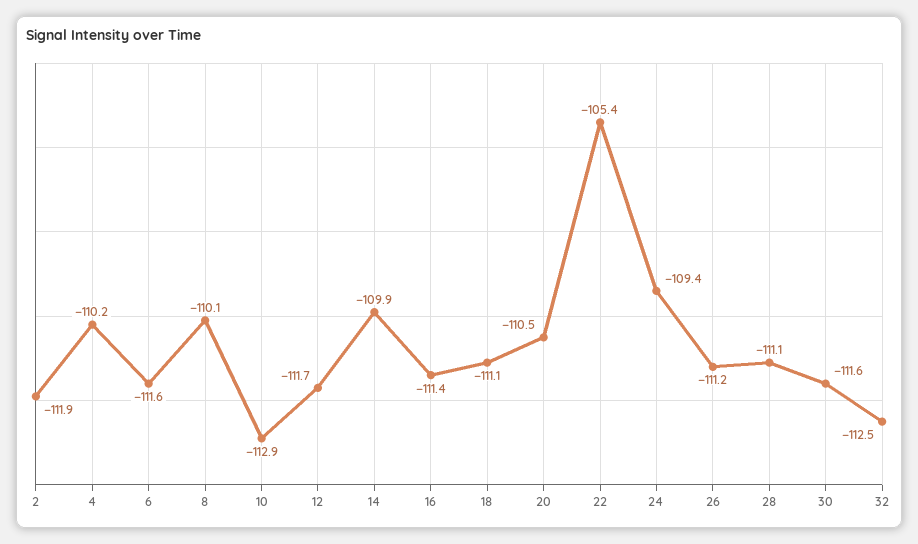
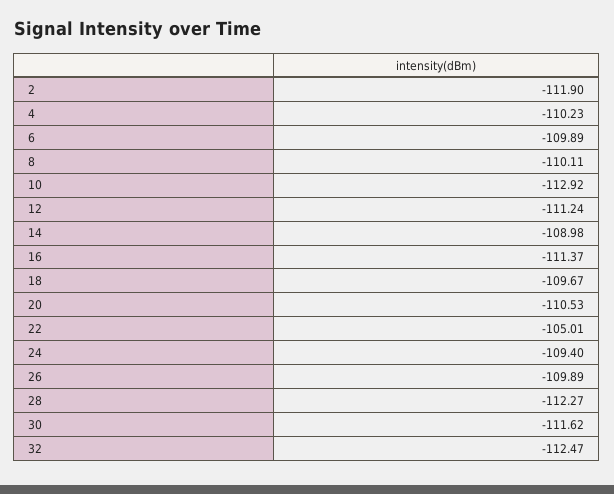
6: -111.6 -> -109.89
12: -111.7 -> -111.24
14: -109.9 -> -108.98
18: -111.1 -> -109.67
22: -105.4 -> -105.01
26: -111.2 -> -109.89
28: -111.1 -> -112.27

